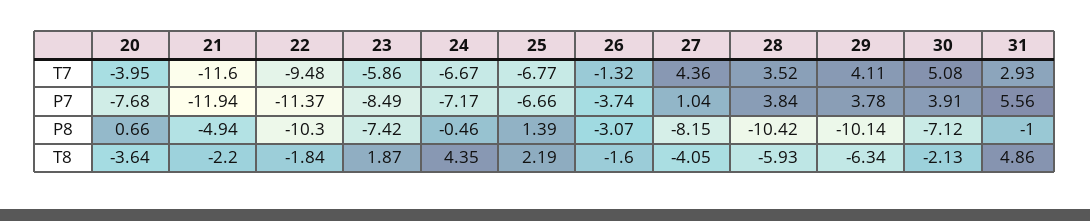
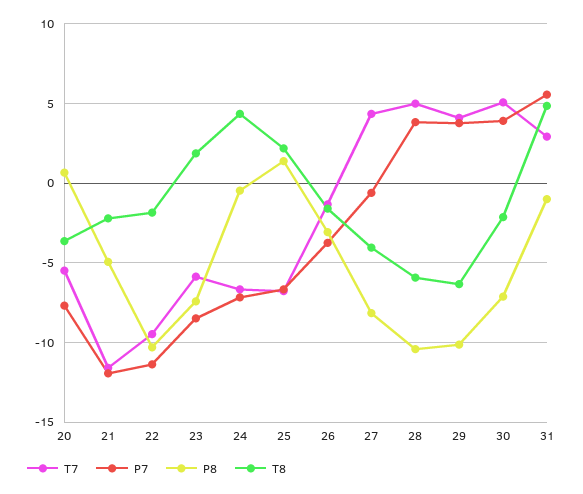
T7, 20: -3.95 -> -5.5
T7, 28: 3.52 -> 5
P7, 27: 1.04 -> -0.5

